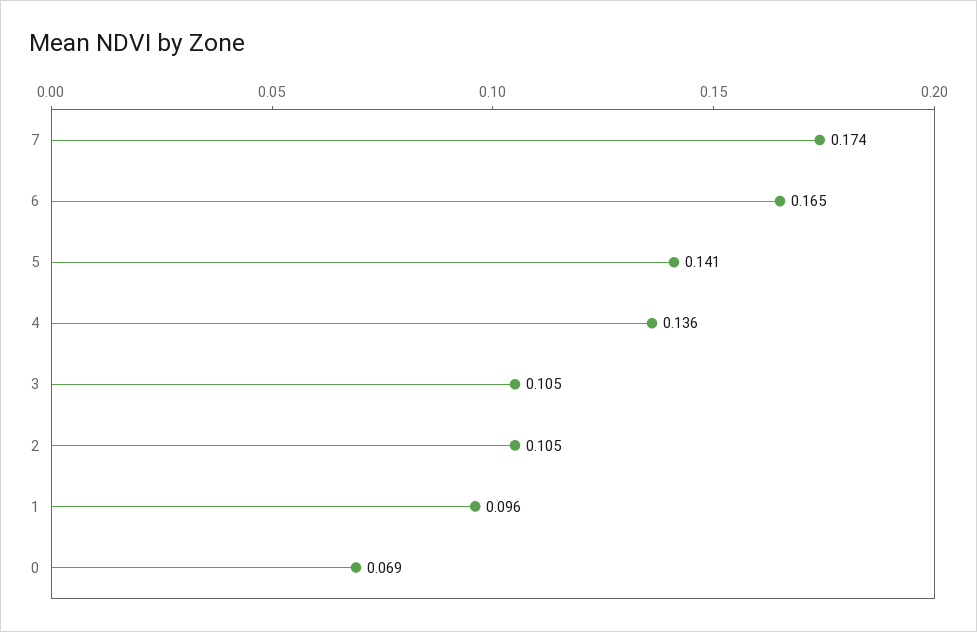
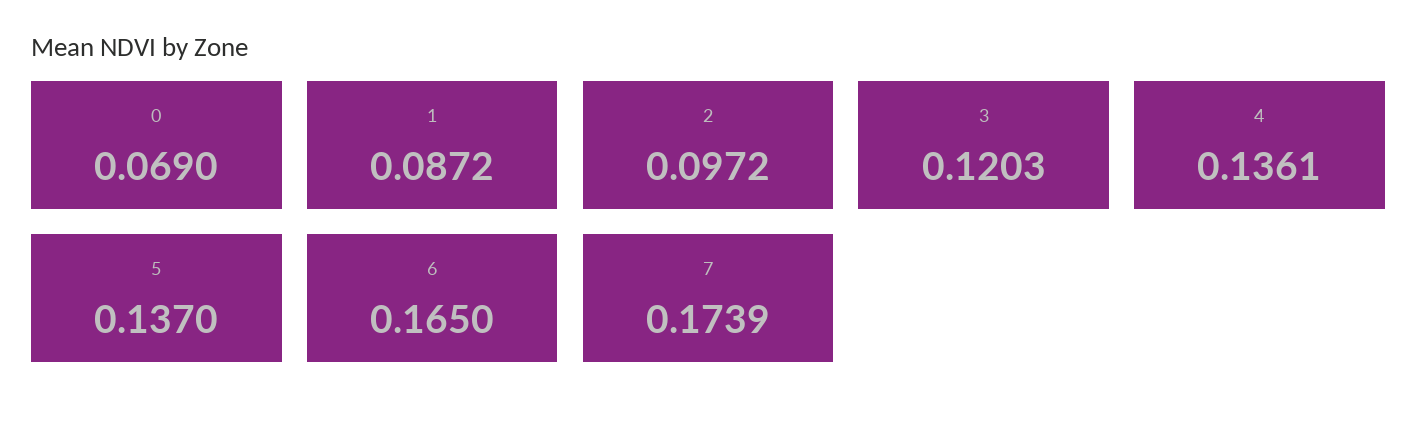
5: 0.141 -> 0.137
3: 0.105 -> 0.1203
2: 0.105 -> 0.0972
1: 0.096 -> 0.0872

